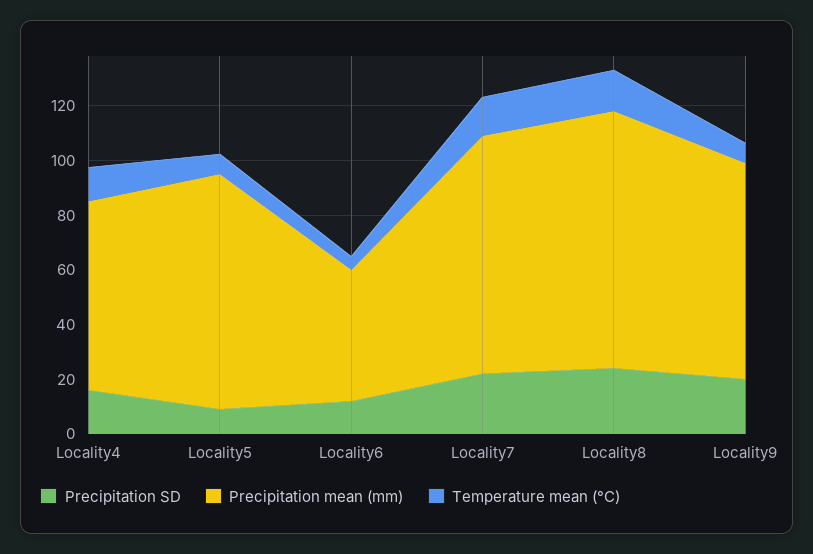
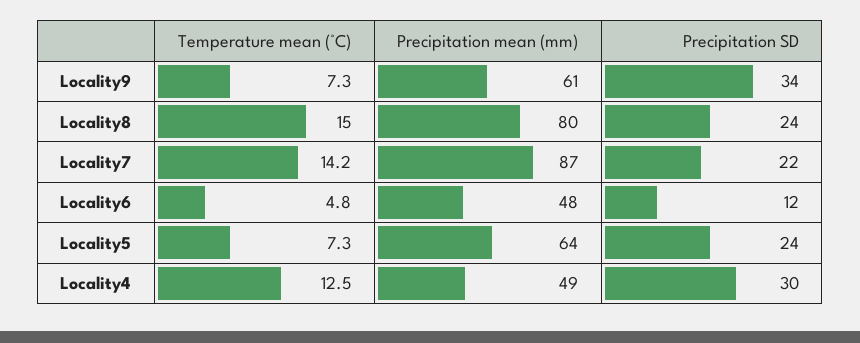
Precipitation SD, Locality4: 15 -> 30
Precipitation mean (mm), Locality4: 70 -> 49
Precipitation SD, Locality5: 10 -> 24
Precipitation mean (mm), Locality5: 85 -> 64
Precipitation mean (mm), Locality8: 95 -> 80
Precipitation SD, Locality9: 20 -> 34
Precipitation mean (mm), Locality9: 80 -> 61

